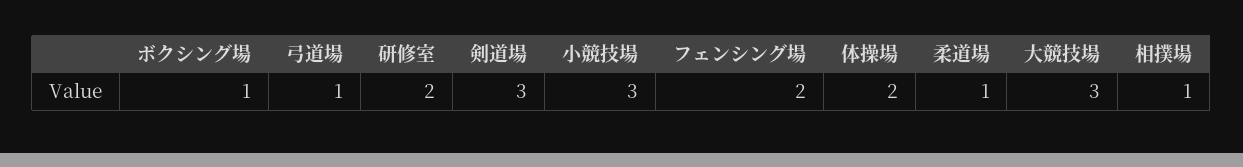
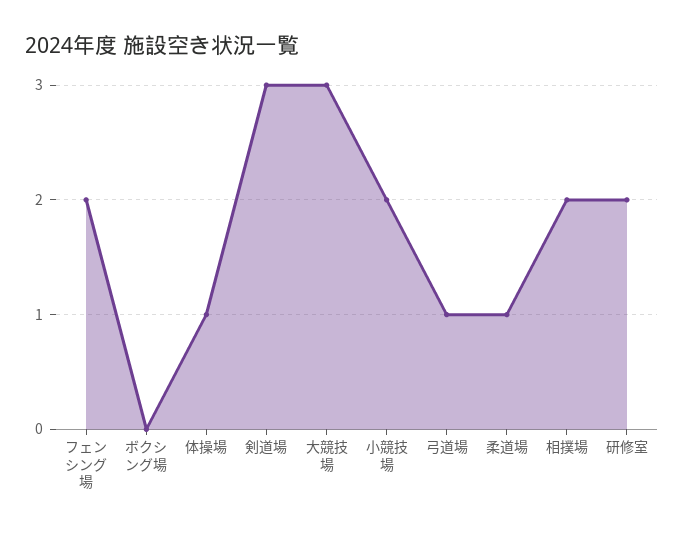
ボクシング場: 1 -> 0
小競技場: 3 -> 2
体操場: 2 -> 1
相撲場: 1 -> 2

